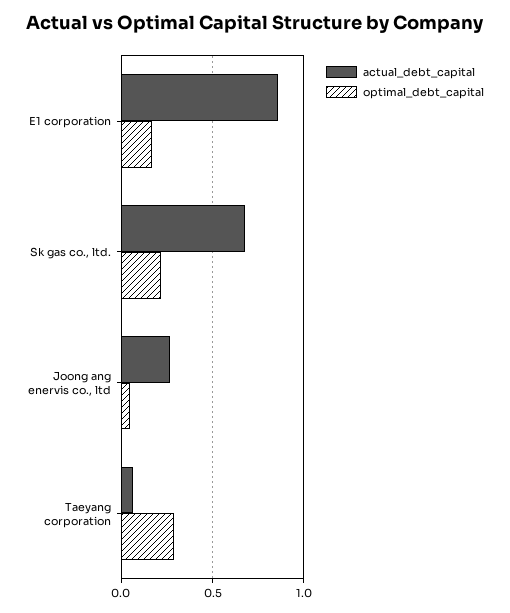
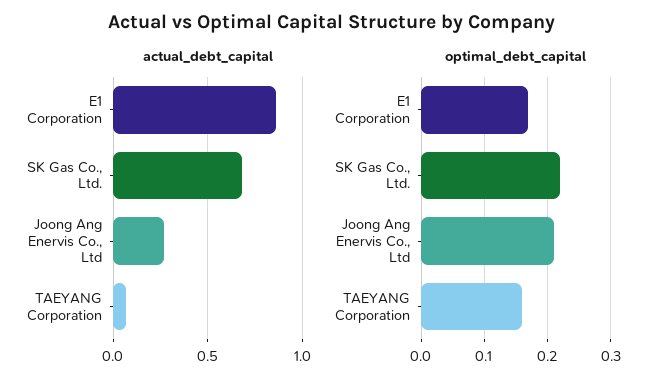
optimal_debt_capital, Joong ang enervis co., ltd: 0.05 -> 0.21
optimal_debt_capital, Taeyang corporation: 0.3 -> 0.16

